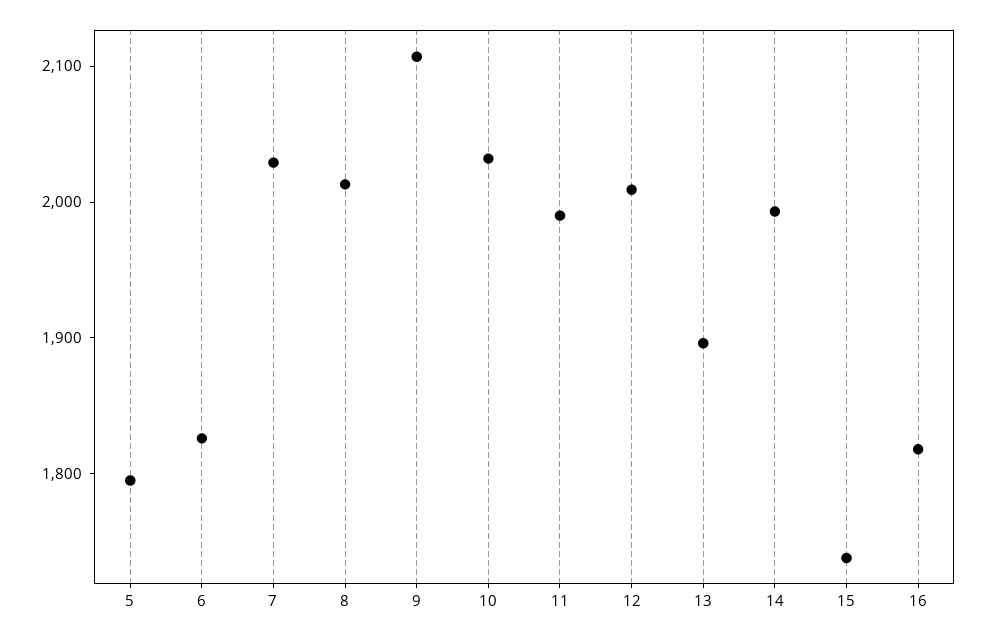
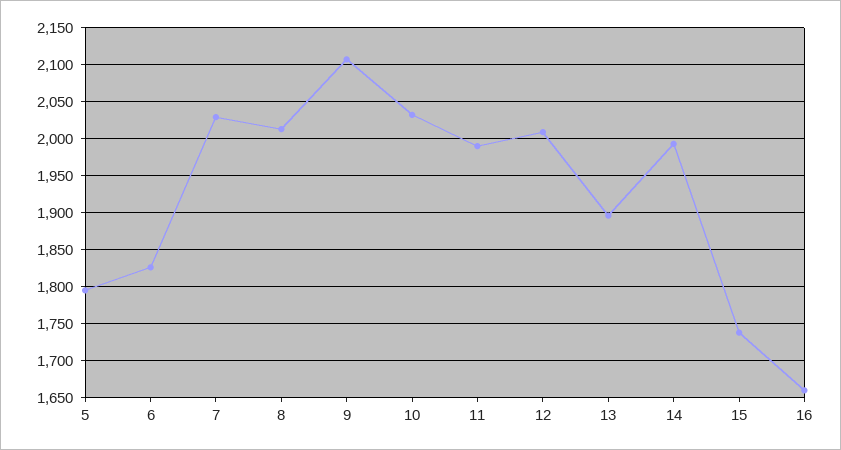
16: 1820 -> 1660

